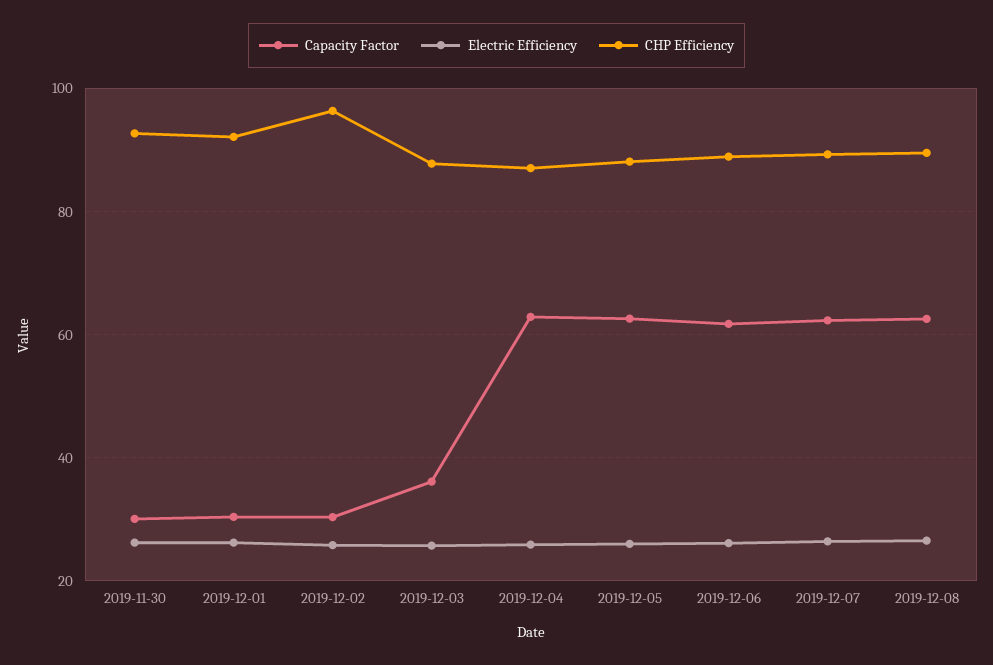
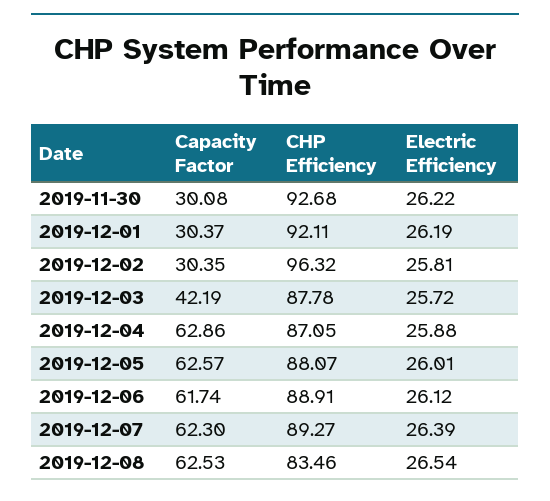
Capacity Factor, 2019-12-03: 36 -> 42.19
CHP Efficiency, 2019-12-08: 90 -> 83.46

